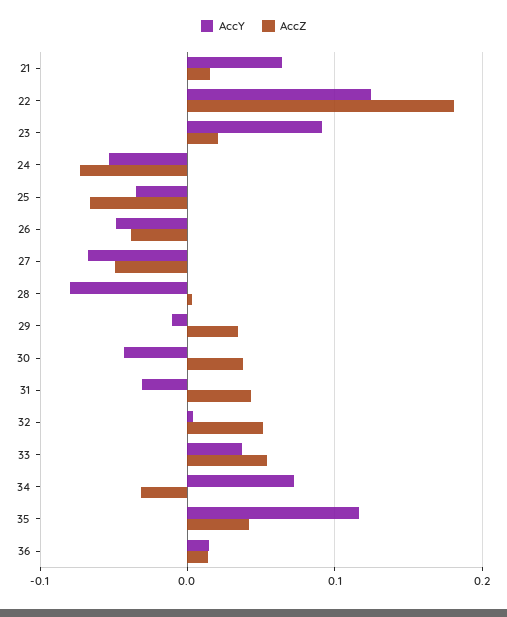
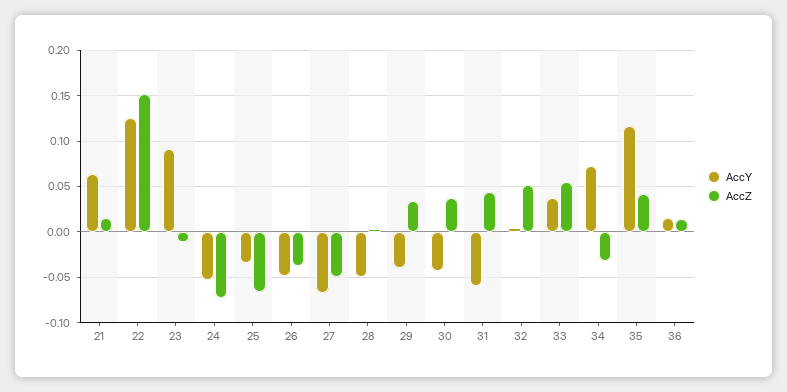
AccZ, 22: 0.18 -> 0.15
AccZ, 23: 0.02 -> -0.01
AccY, 28: -0.08 -> -0.05
AccY, 29: -0.01 -> -0.04
AccY, 31: -0.03 -> -0.06

